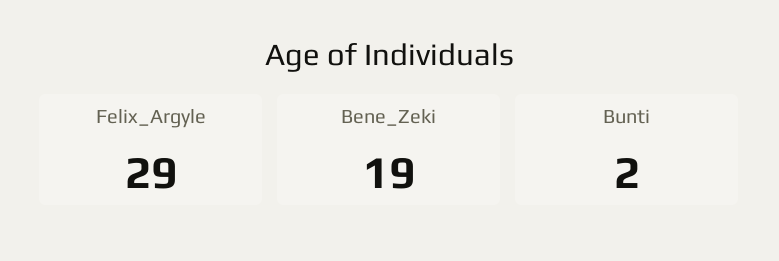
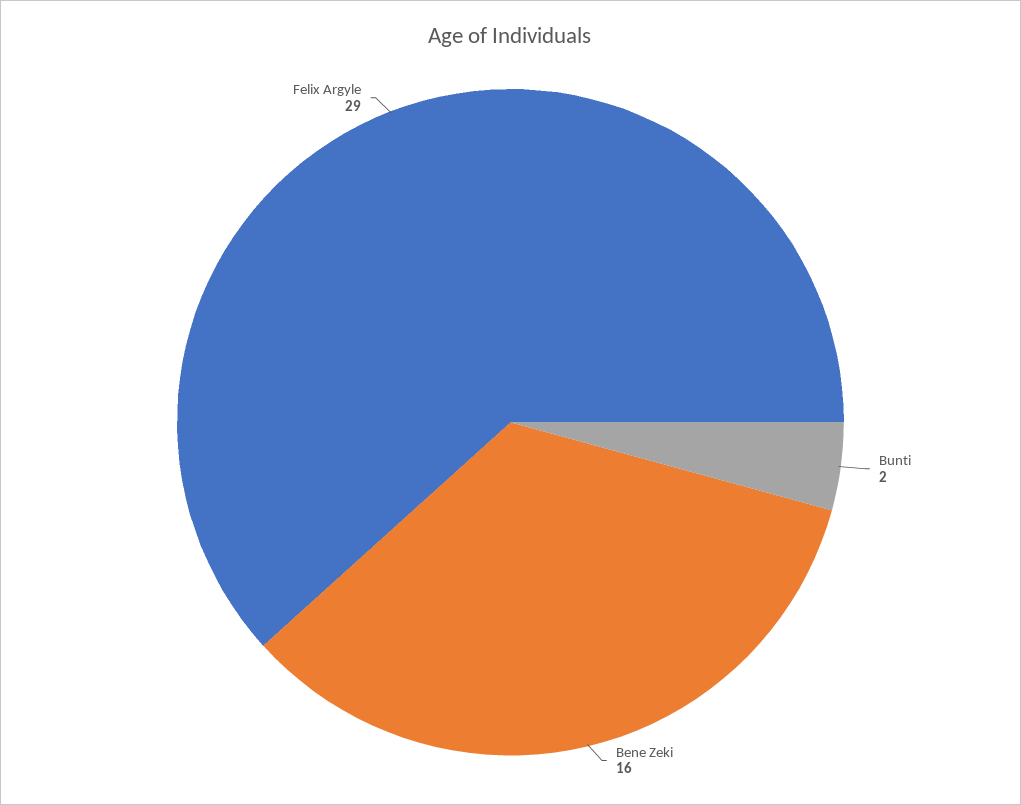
Bene_Zeki: 19 -> 16

